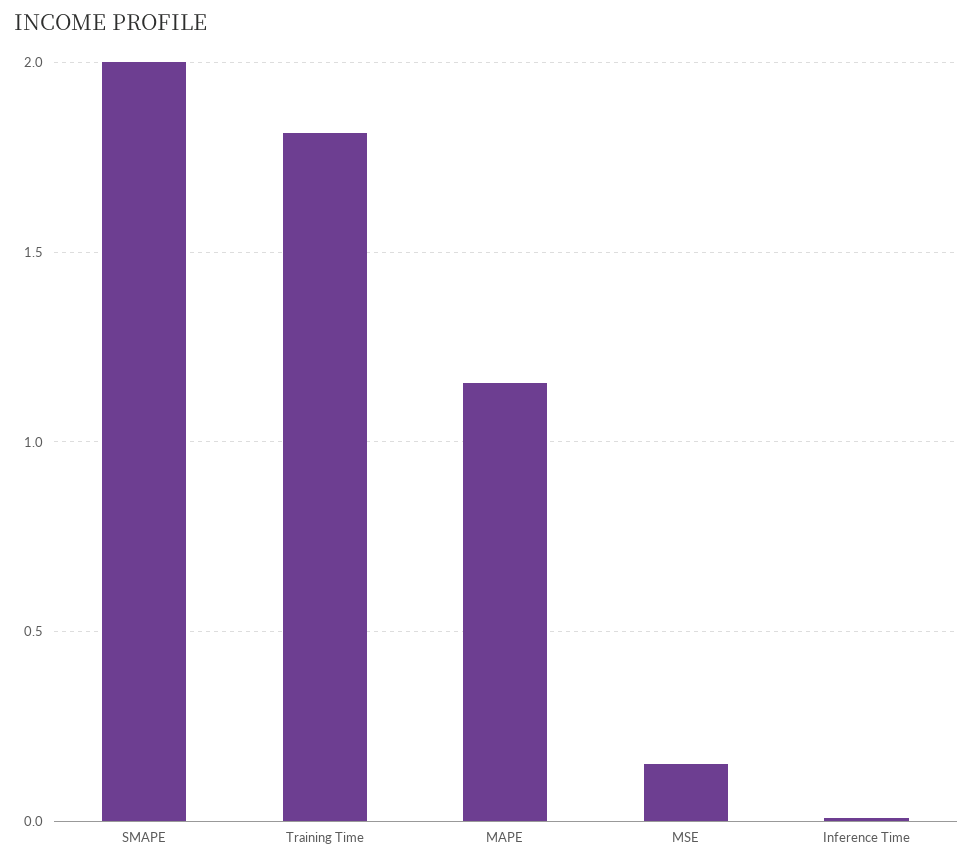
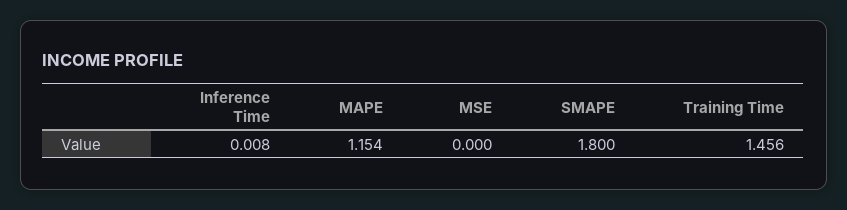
SMAPE: 2 -> 1.8
Training Time: 1.8 -> 1.456
MSE: 0.15 -> 0

